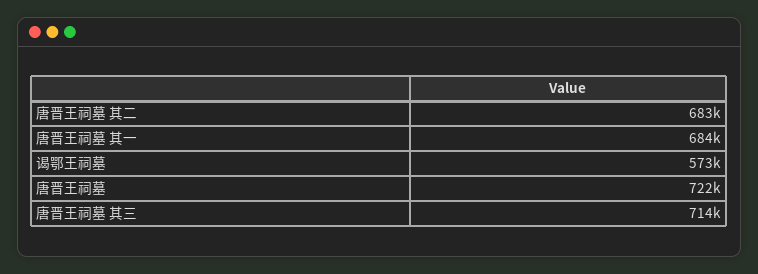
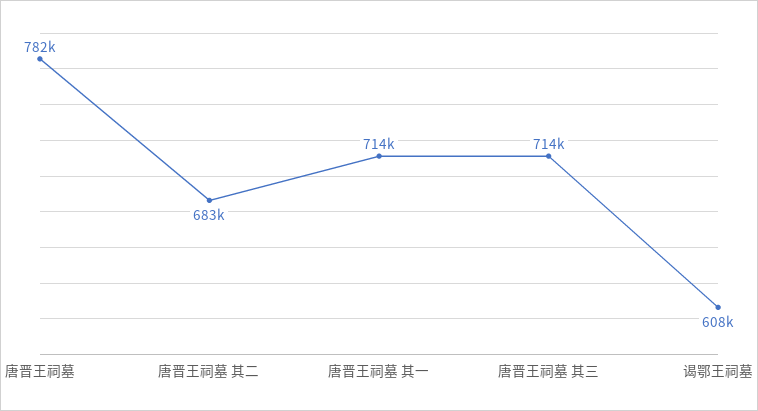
唐晋王祠墓 其一: 684000 -> 714000
谒鄂王祠墓: 573000 -> 608000
唐晋王祠墓: 722000 -> 782000

